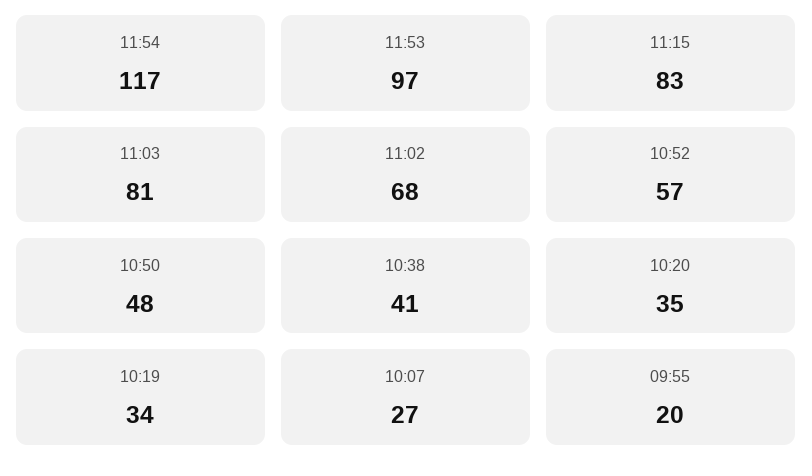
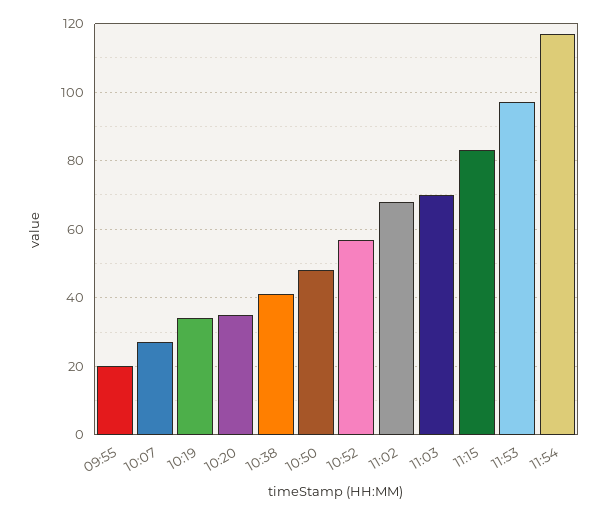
11:03: 81 -> 70

